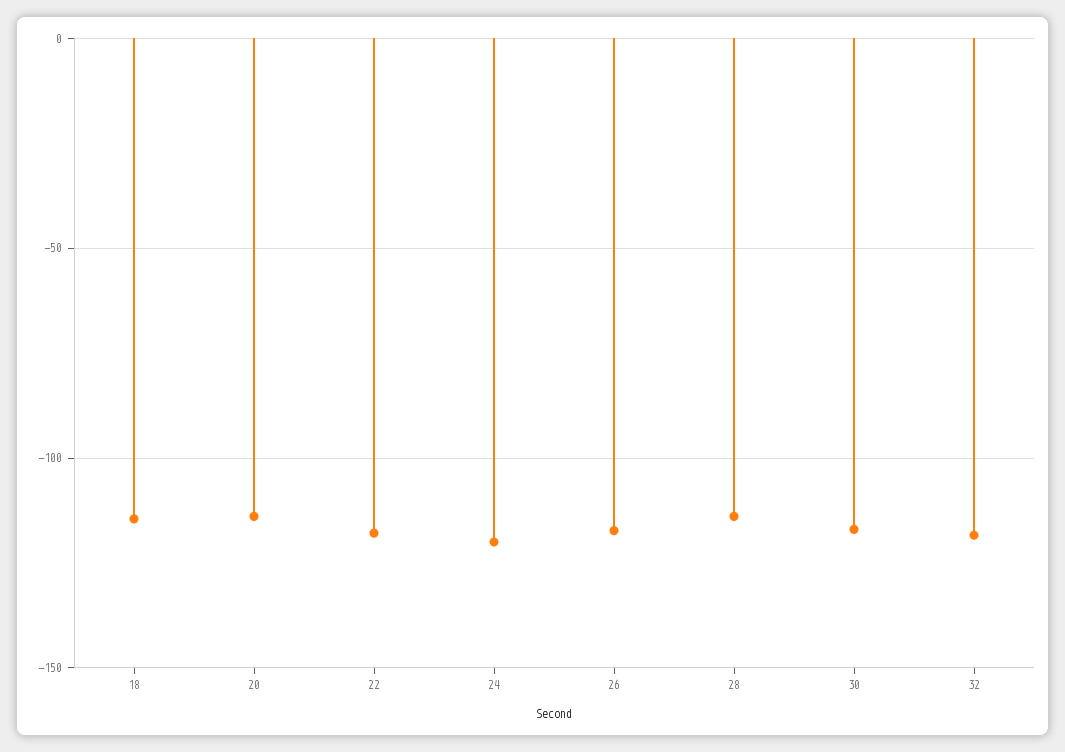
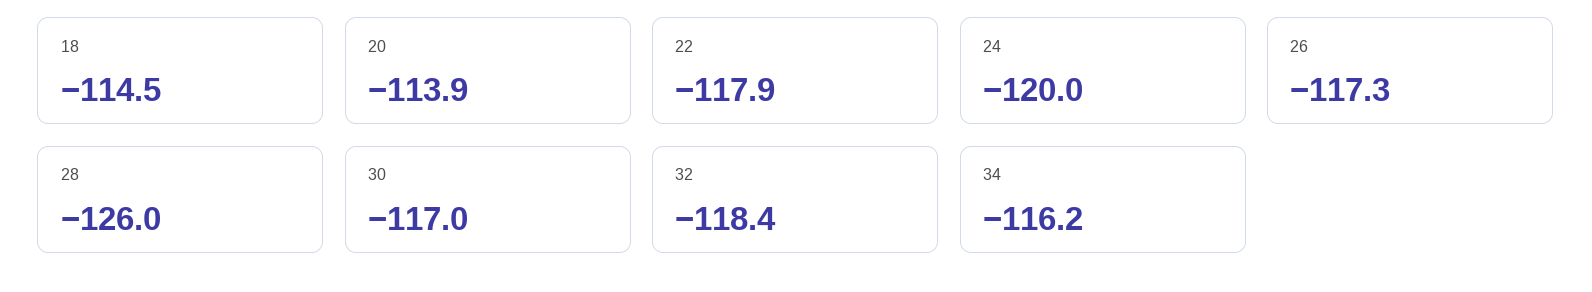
28: -115 -> -126
34: none -> -116.2

